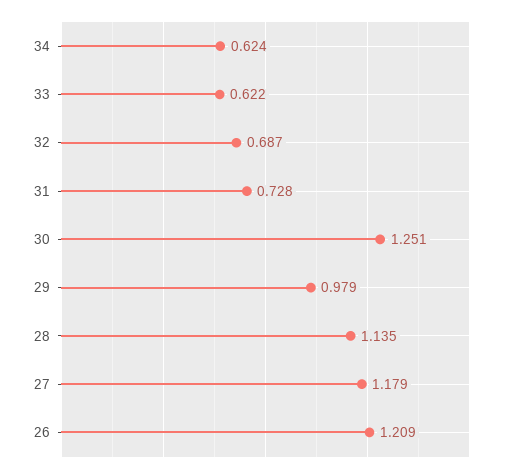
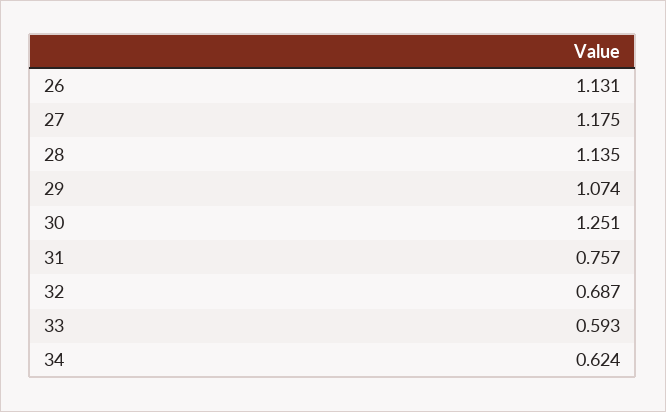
33: 0.622 -> 0.593
31: 0.728 -> 0.757
29: 0.979 -> 1.074
27: 1.179 -> 1.175
26: 1.209 -> 1.131

